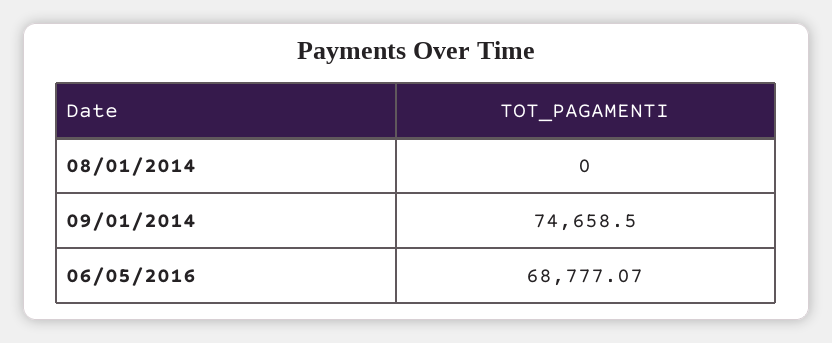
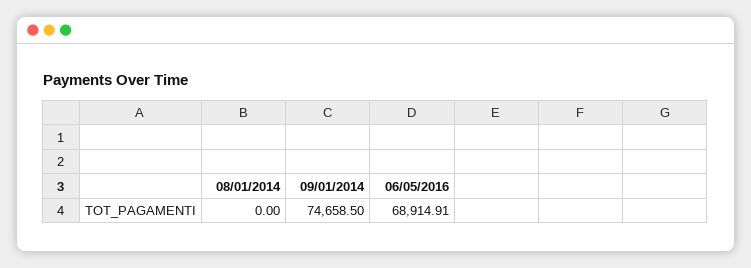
06/05/2016: 68777.07 -> 68914.91

